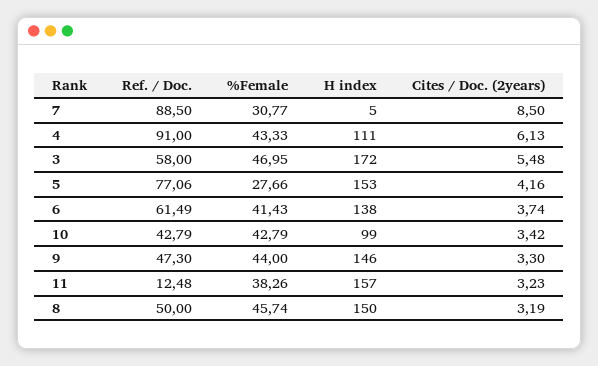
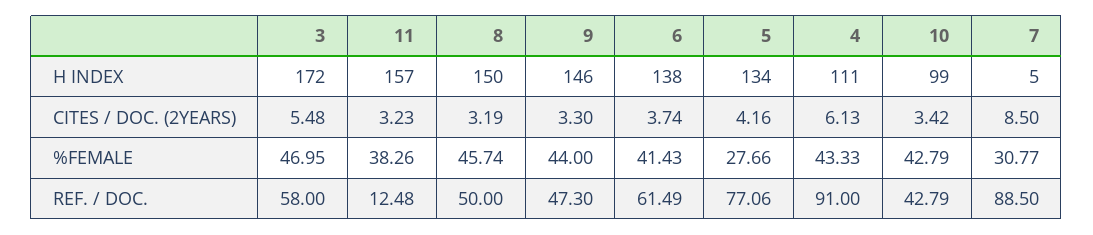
H index, 5: 153 -> 134

